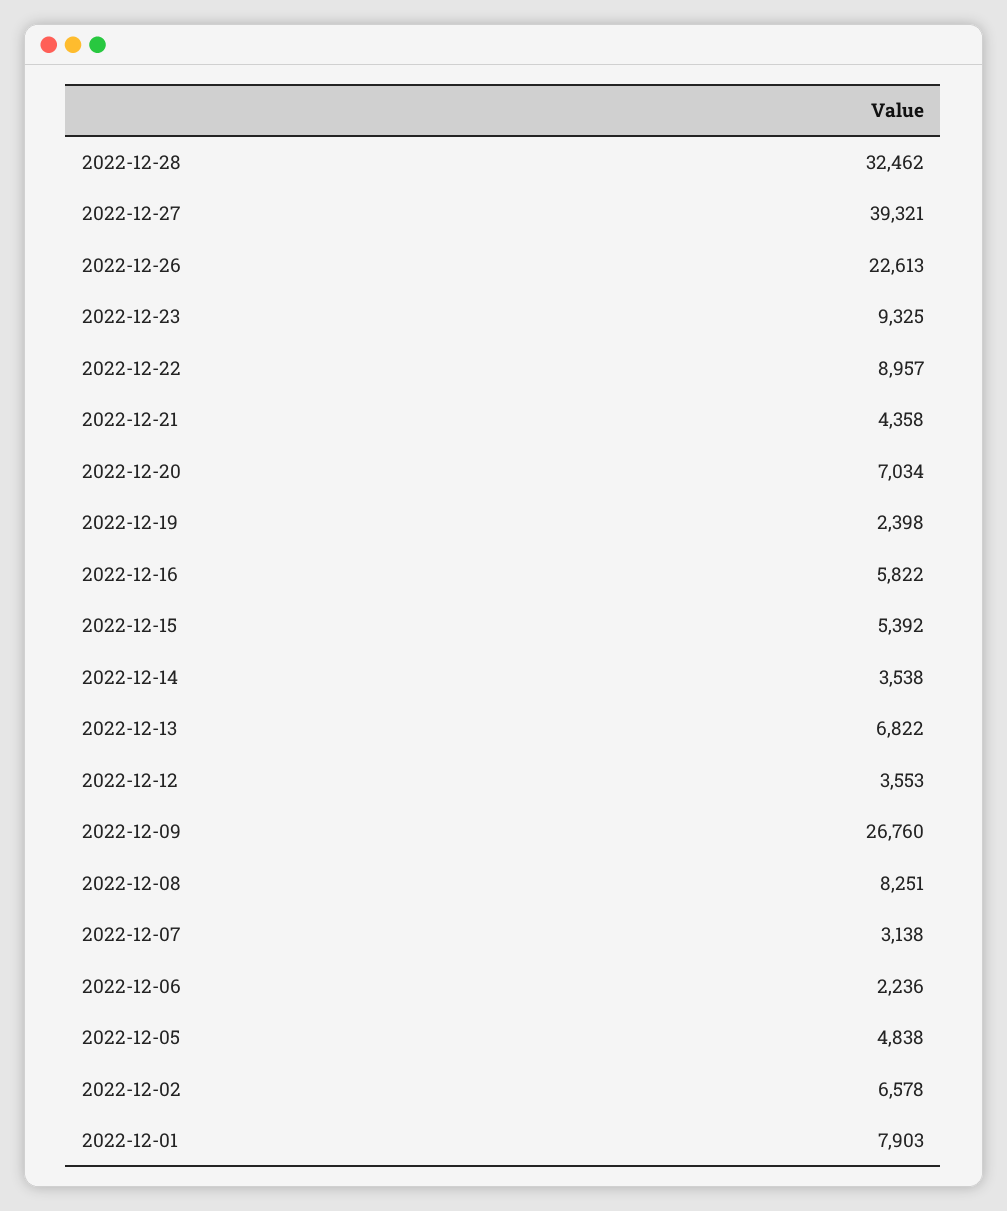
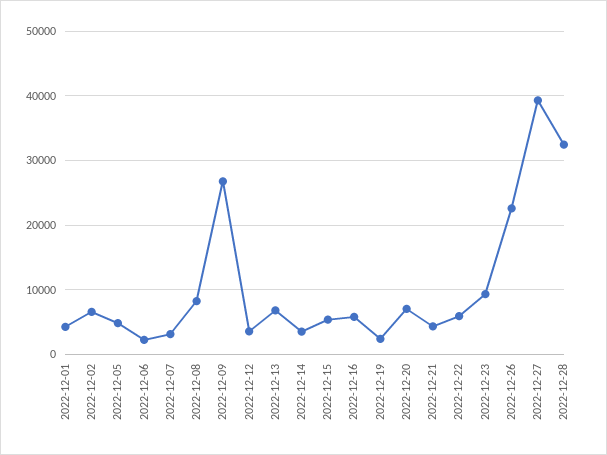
2022-12-22: 8957 -> 6000
2022-12-01: 7903 -> 4000

